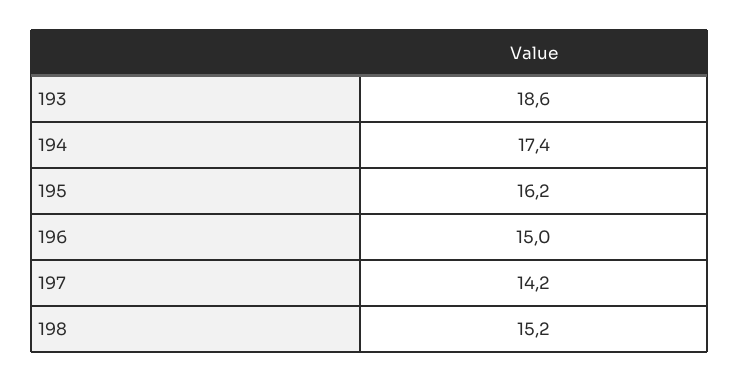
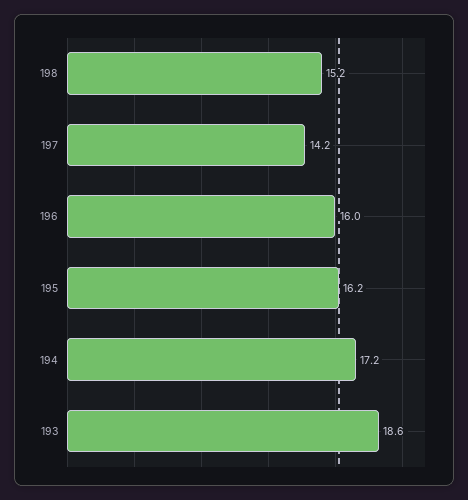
194: 17.4 -> 17.2
196: 15 -> 16

